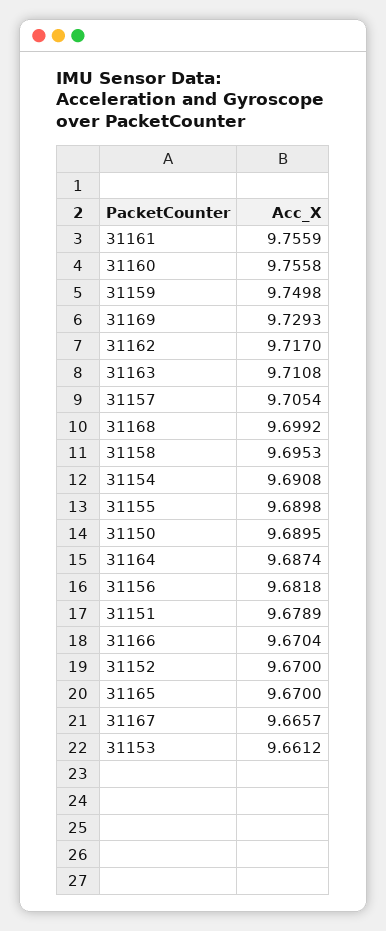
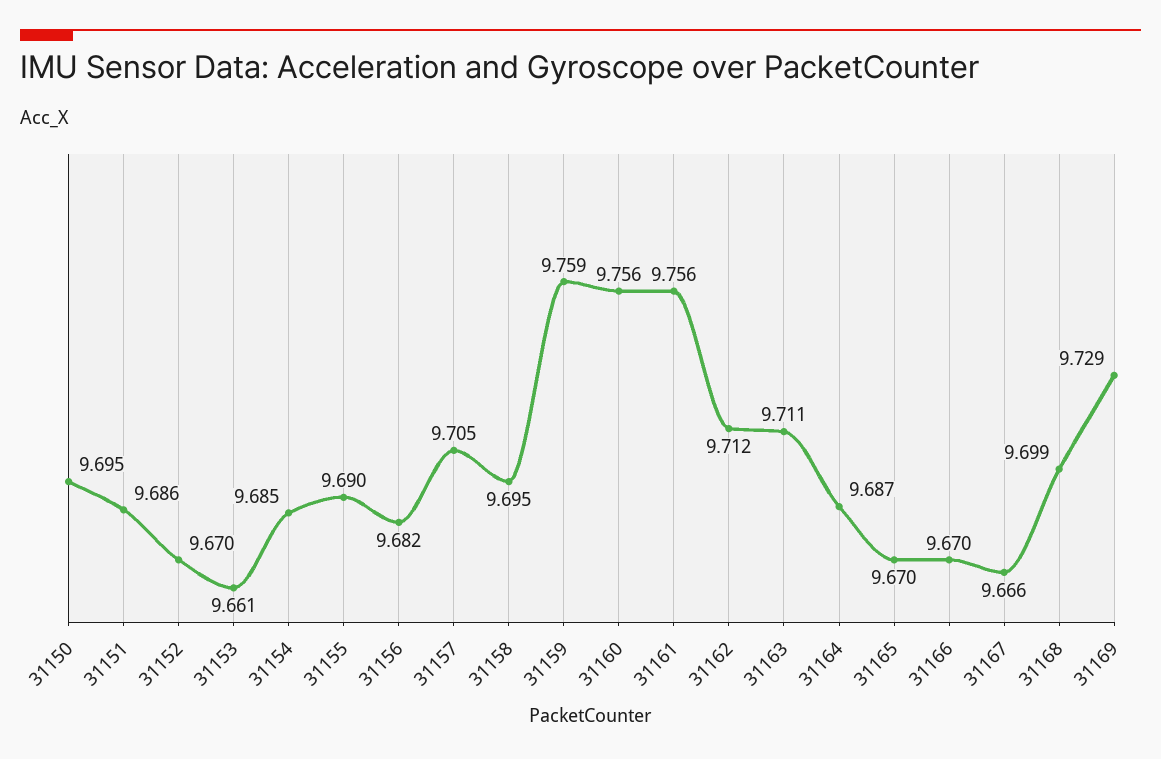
31159: 9.7498 -> 9.759
31162: 9.717 -> 9.712
31154: 9.6908 -> 9.685
31150: 9.6895 -> 9.695
31151: 9.6789 -> 9.686

